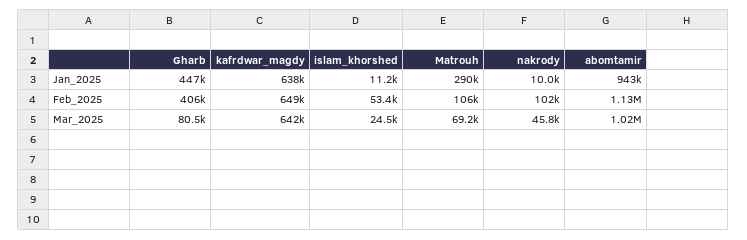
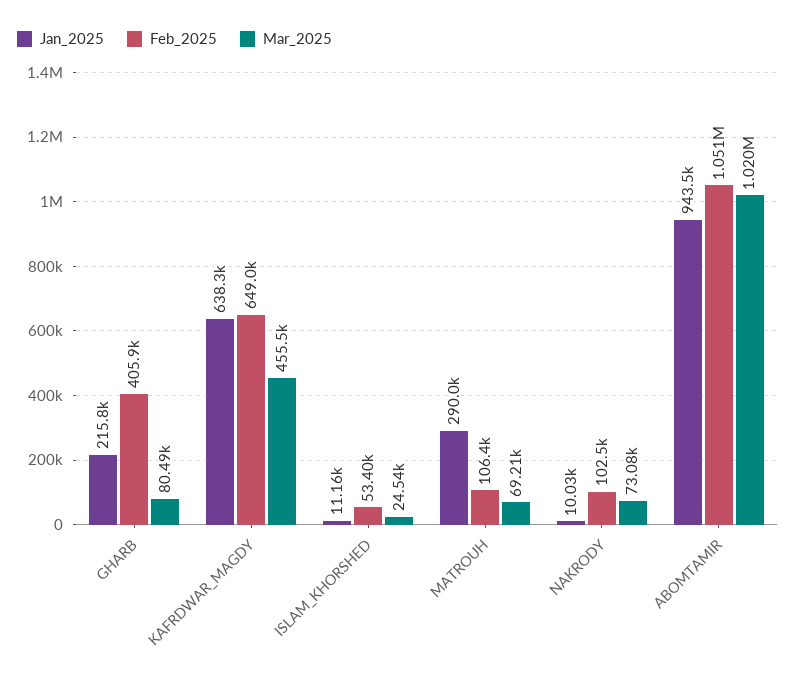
Jan_2025, Gharb: 447000 -> 215800
Feb_2025, abomtamir: 1130000 -> 1051000
Mar_2025, kafrdwar_magdy: 642000 -> 455500
Mar_2025, nakrody: 45800 -> 73080

